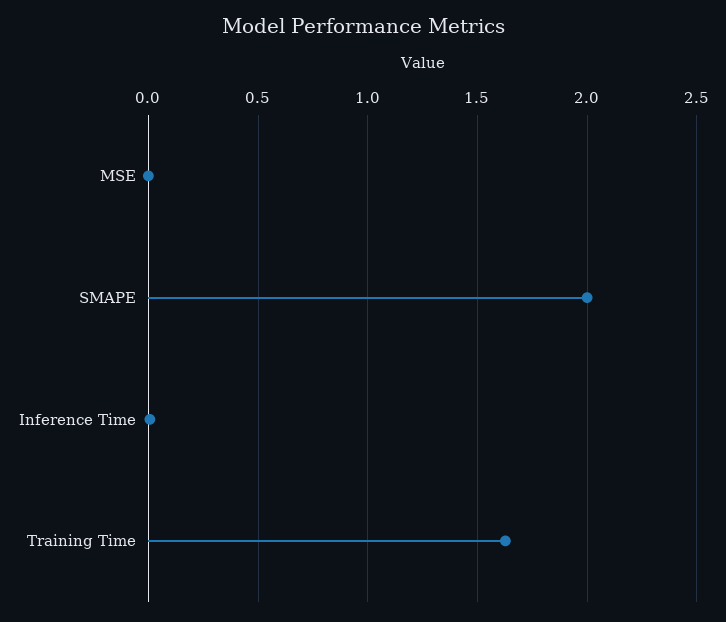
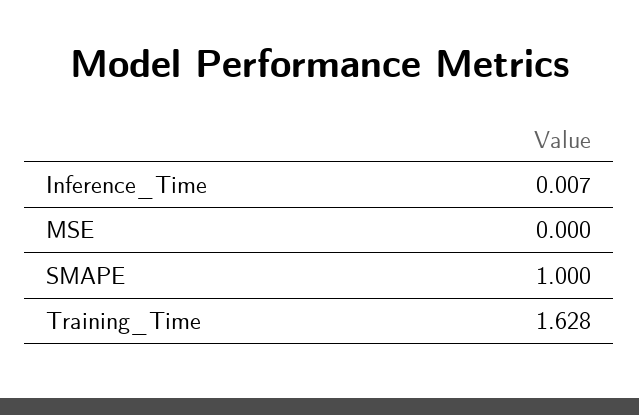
SMAPE: 2 -> 1

